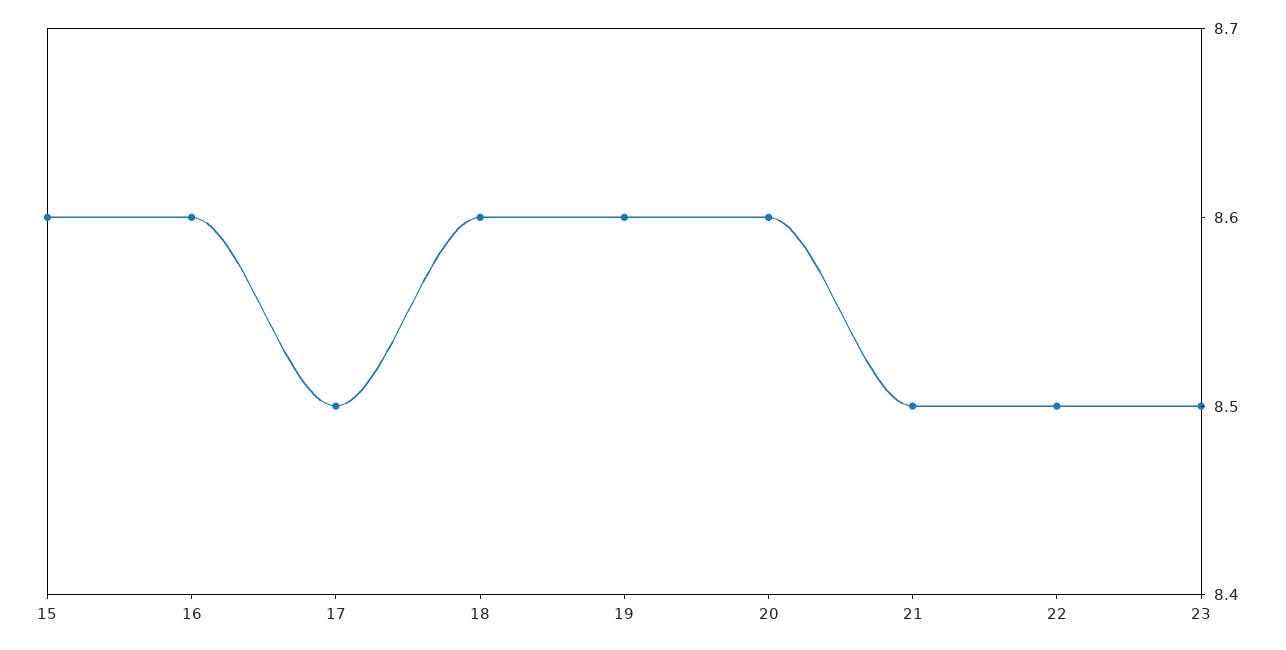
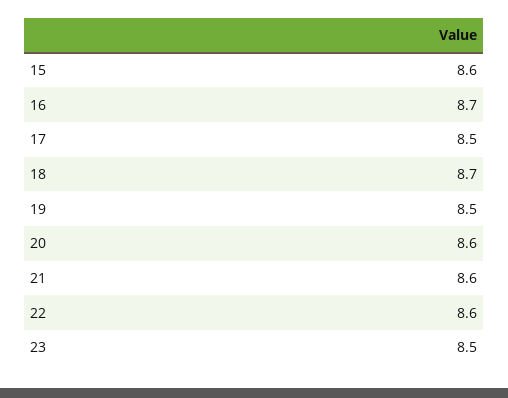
16: 8.6 -> 8.7
18: 8.6 -> 8.7
19: 8.6 -> 8.5
21: 8.5 -> 8.6
22: 8.5 -> 8.6

